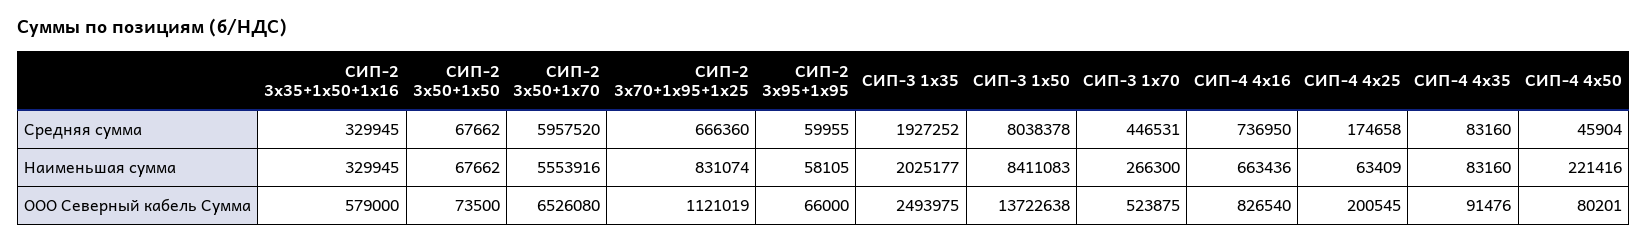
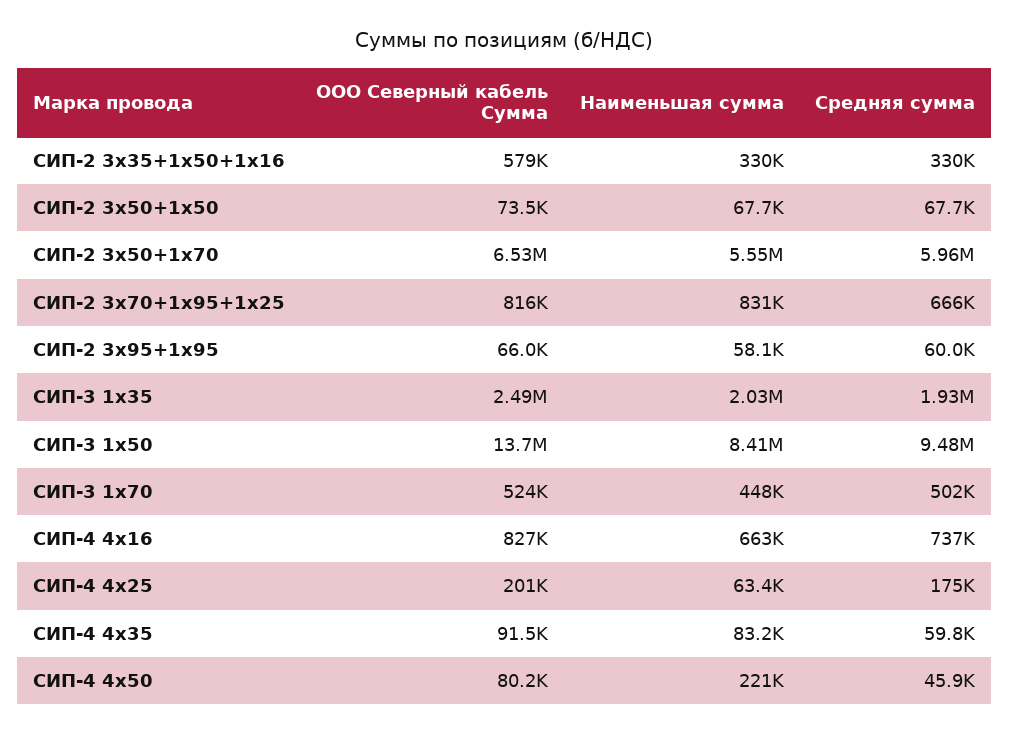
СИП-3 1х50, Средняя сумма: 8038378 -> 9480000
СИП-3 1х70, Средняя сумма: 446531 -> 502000
СИП-4 4х35, Средняя сумма: 83160 -> 59800
СИП-3 1х70, Наименьшая сумма: 266300 -> 448000
СИП-2 3х70+1х95+1х25, ООО Северный кабель Сумма: 1121019 -> 816000

